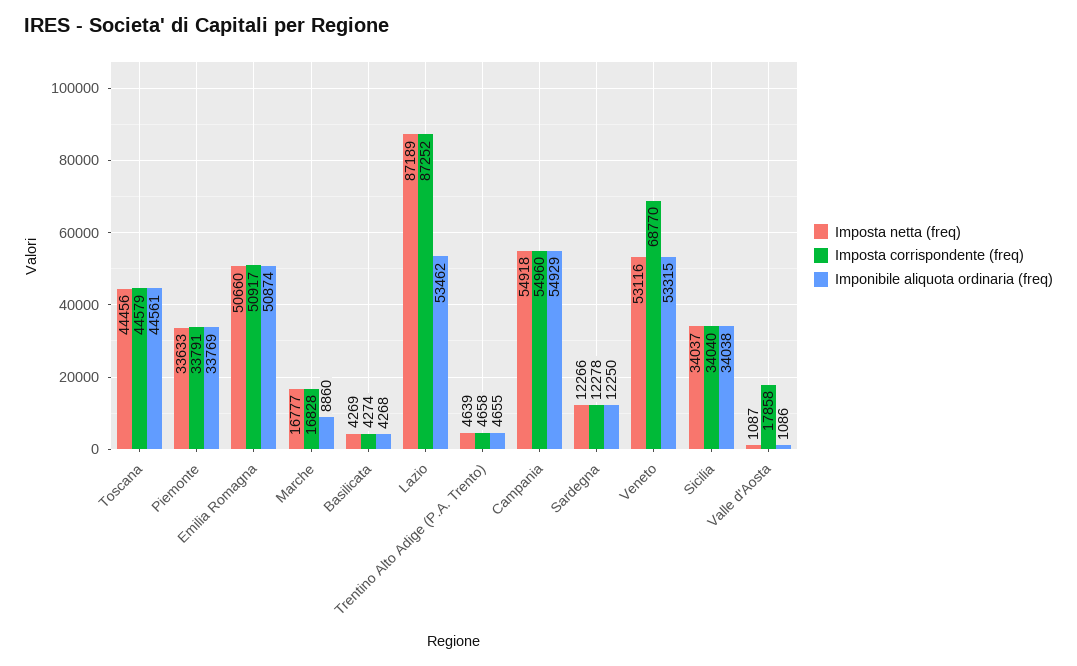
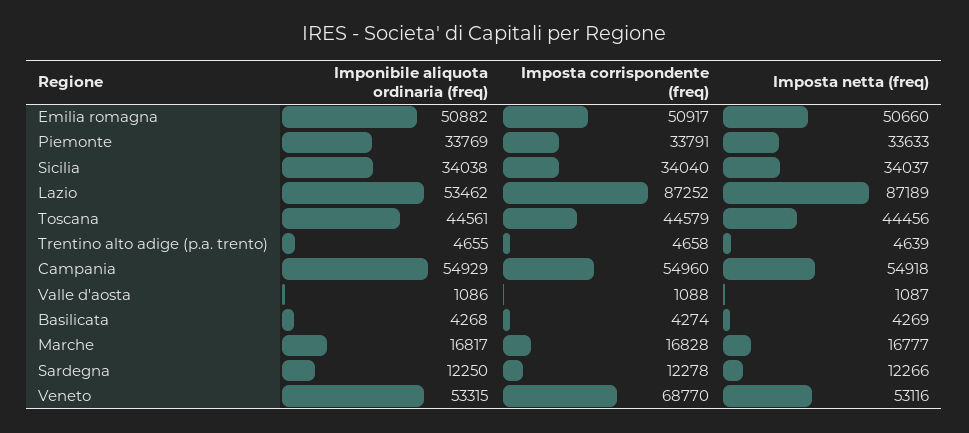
Imponibile aliquota ordinaria (freq), Emilia Romagna: 50874 -> 50882
Imponibile aliquota ordinaria (freq), Marche: 8860 -> 16817
Imposta corrispondente (freq), Valle d'Aosta: 17858 -> 1088

